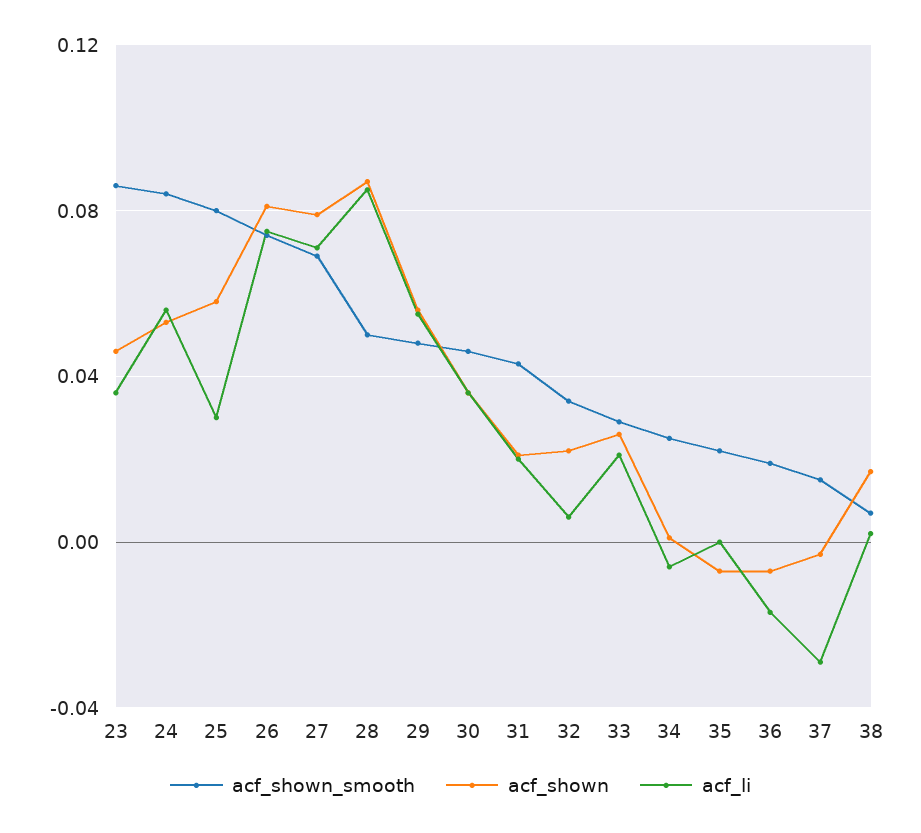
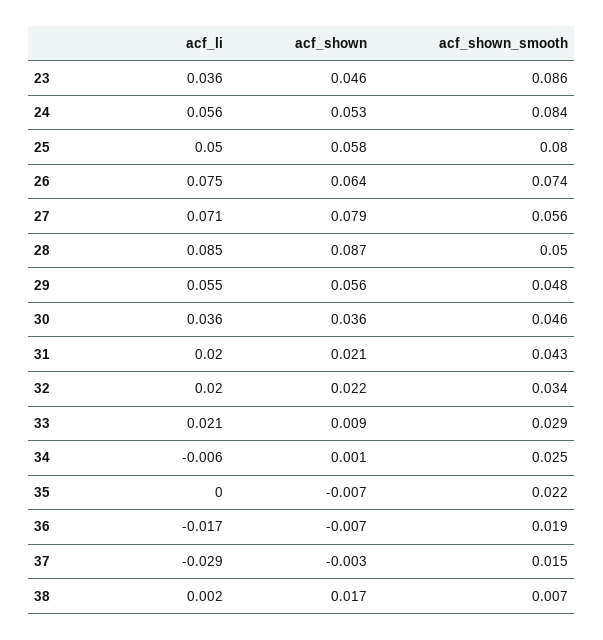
acf_li, 25: 0.03 -> 0.05
acf_shown, 26: 0.08 -> 0.064
acf_shown_smooth, 27: 0.07 -> 0.056
acf_li, 32: 0.005 -> 0.02
acf_shown, 33: 0.025 -> 0.009

